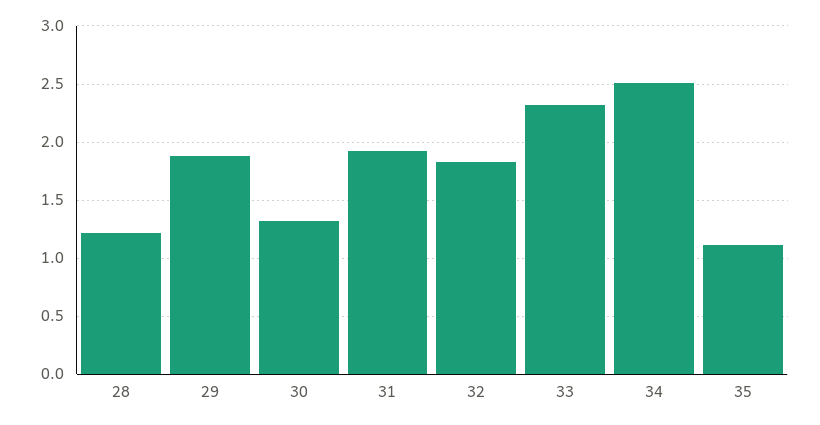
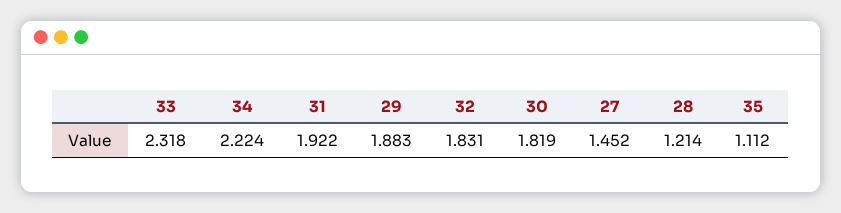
30: 1.3 -> 1.819
34: 2.5 -> 2.224
27: none -> 1.452

